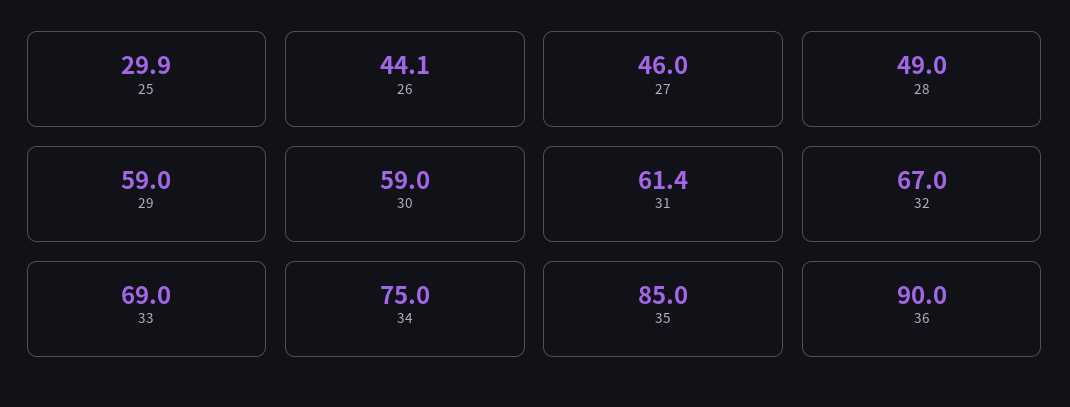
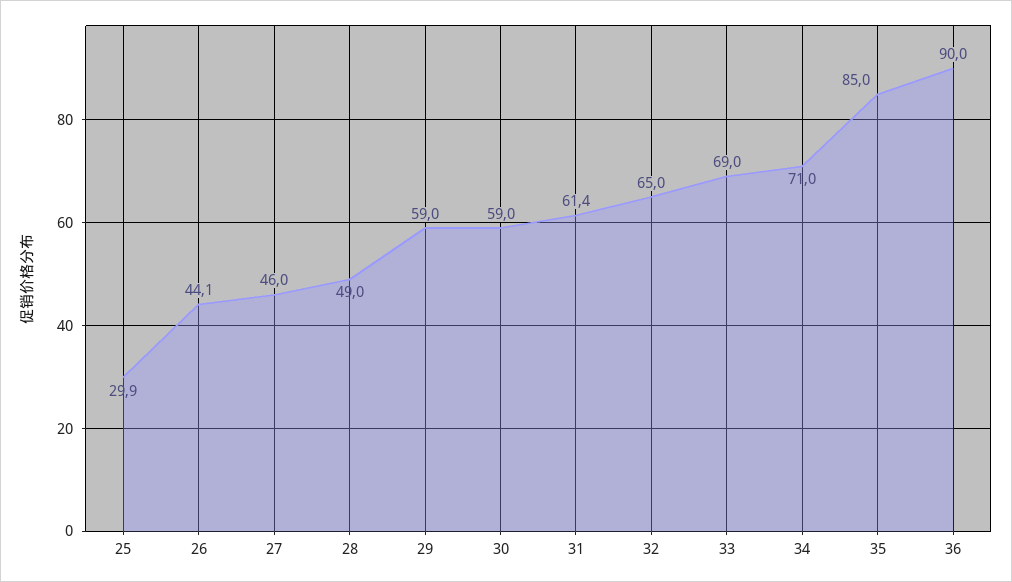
32: 67 -> 65
34: 75 -> 71

